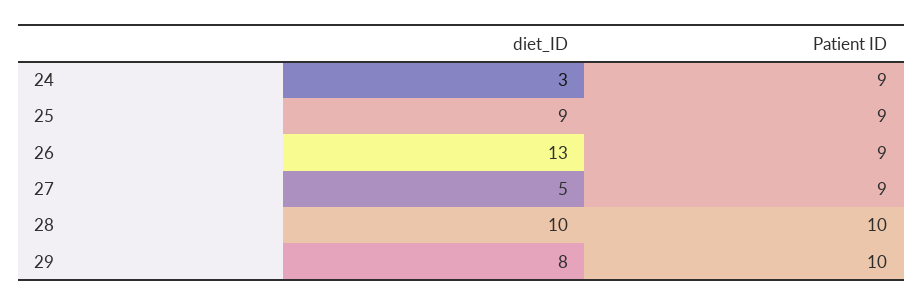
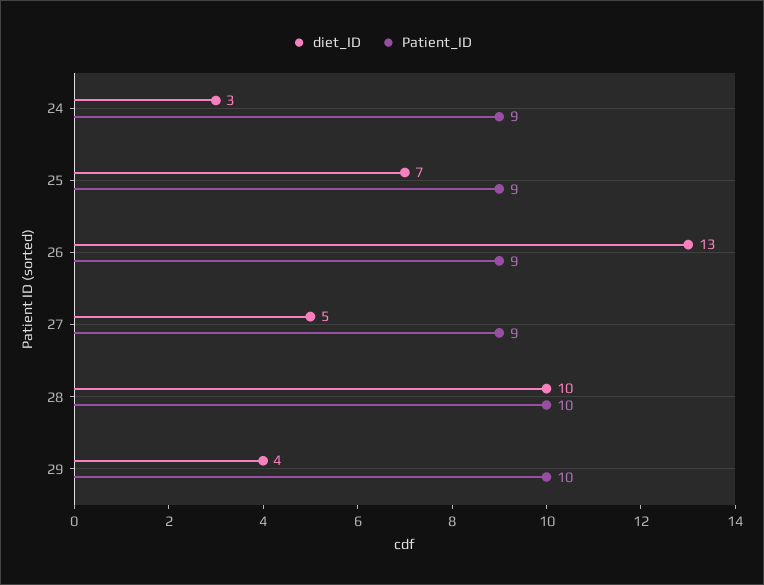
diet_ID, 25: 9 -> 7
diet_ID, 29: 8 -> 4

